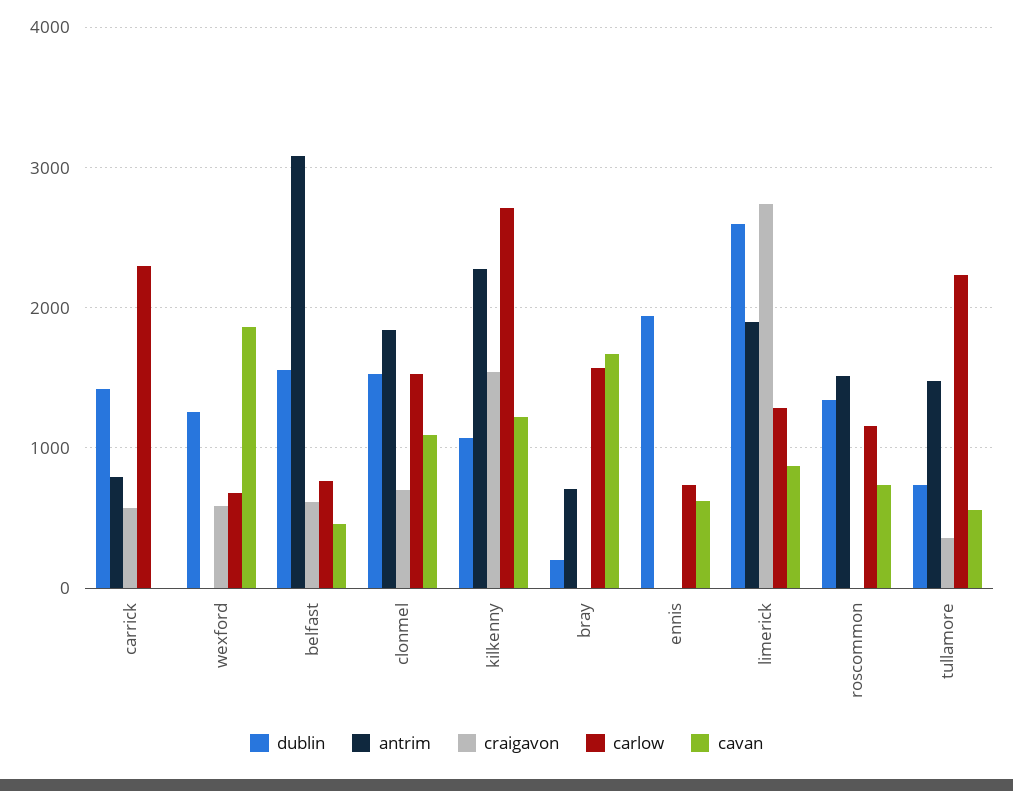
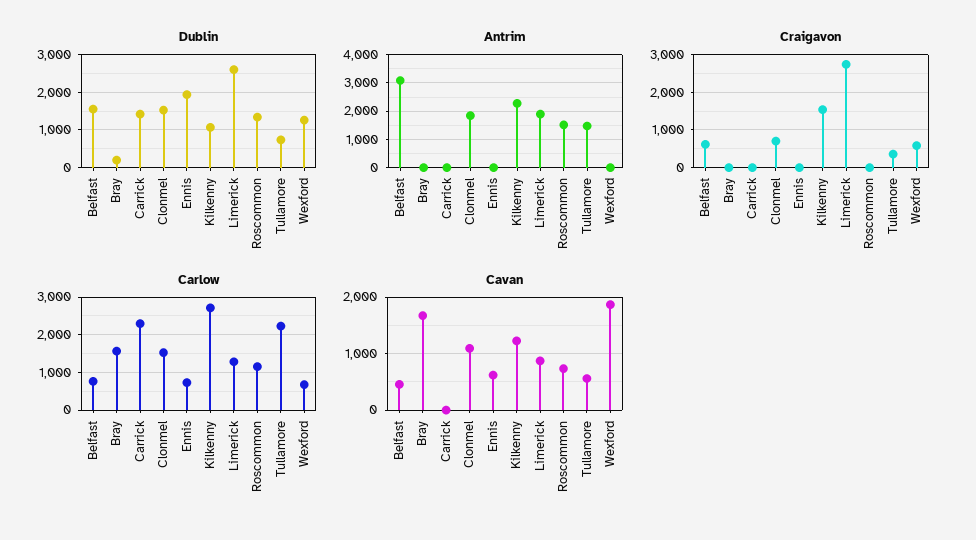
antrim, carrick: 800 -> 0
craigavon, carrick: 600 -> 0
antrim, bray: 700 -> 0

